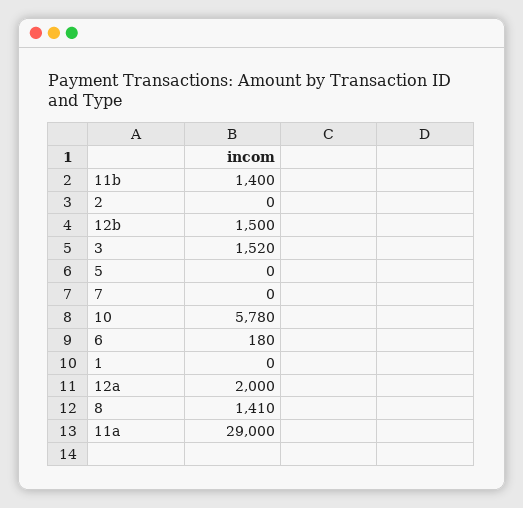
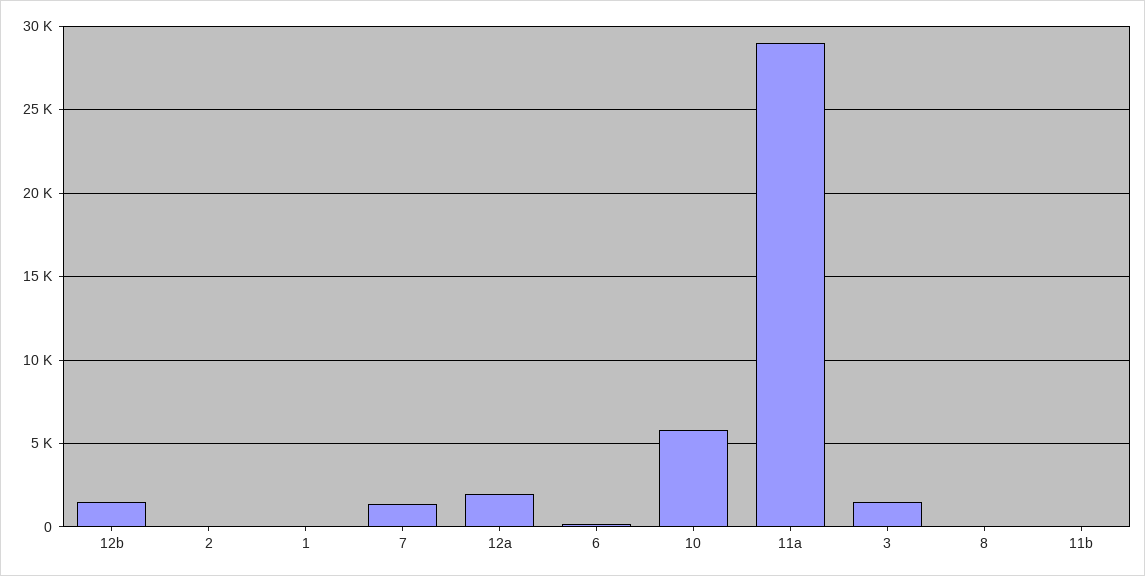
11b: 1400 -> 0
5: 0 -> none
7: 0 -> 1500
8: 1410 -> 0

